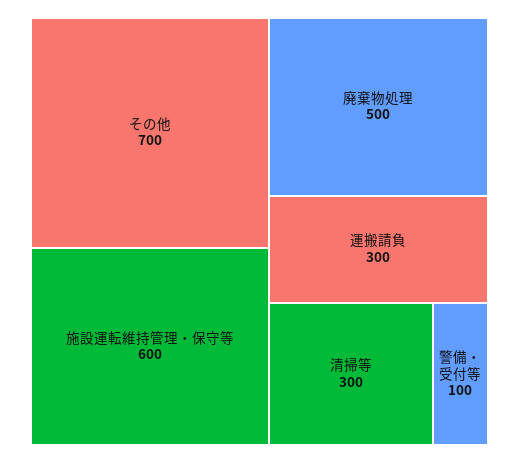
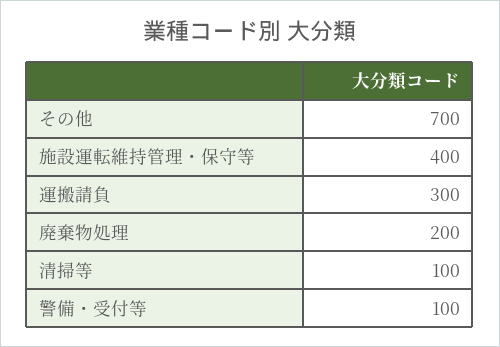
施設運転維持管理・保守等: 600 -> 400
廃棄物処理: 500 -> 200
清掃等: 300 -> 100

